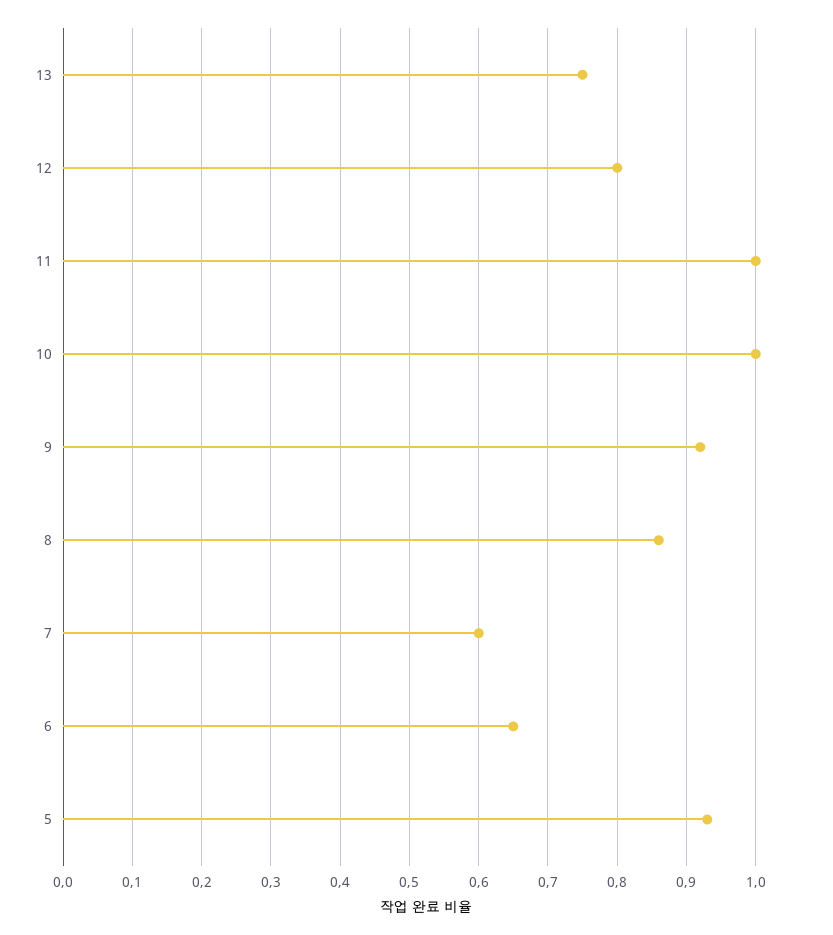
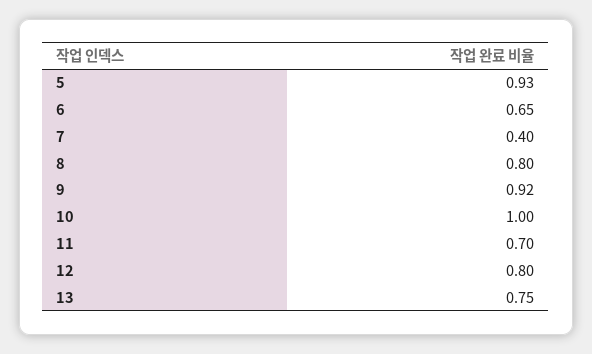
11: 1 -> 0.7
8: 0.86 -> 0.8
7: 0.6 -> 0.4

